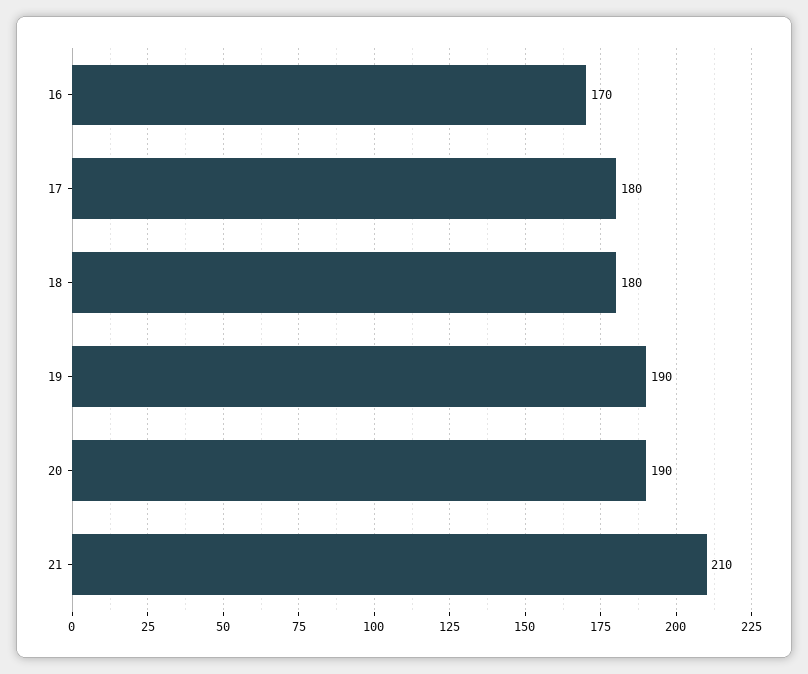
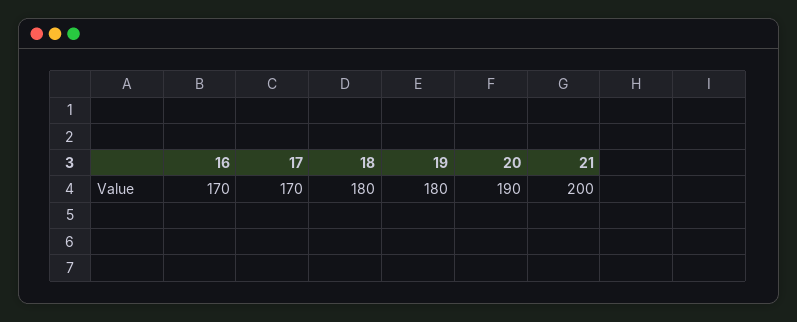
17: 180 -> 170
19: 190 -> 180
21: 210 -> 200

